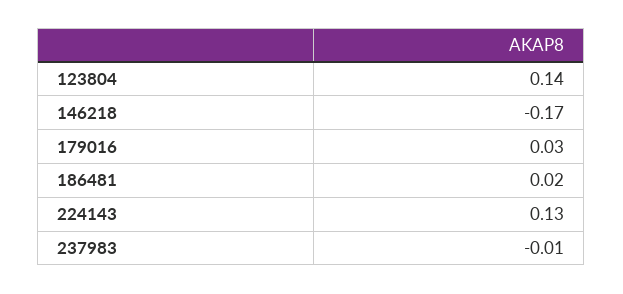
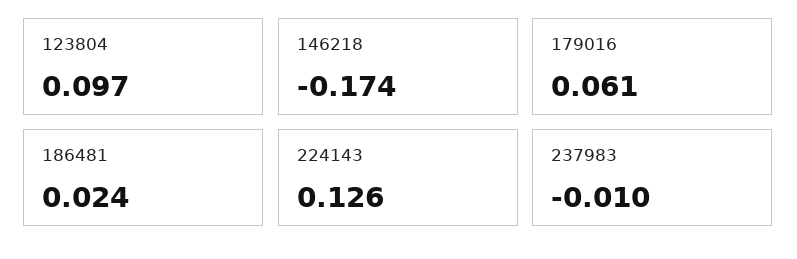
123804: 0.14 -> 0.097
179016: 0.03 -> 0.061

